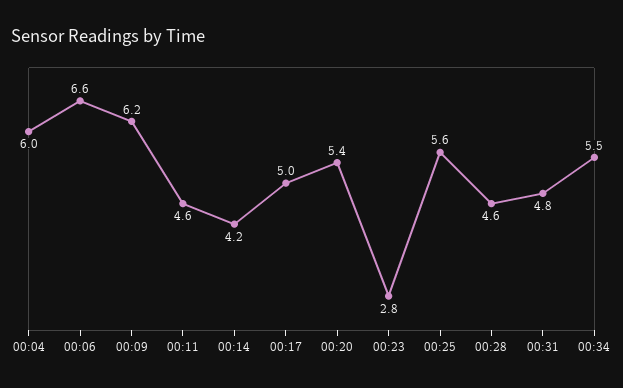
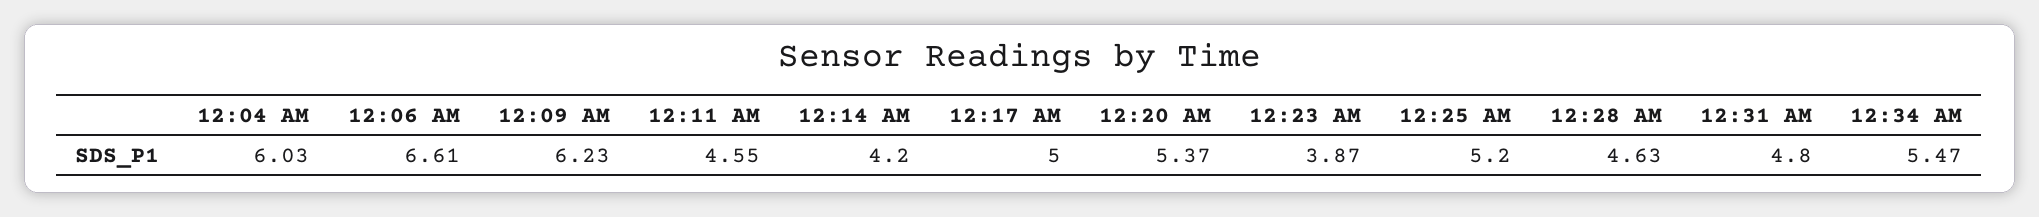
00:23: 2.8 -> 3.87
00:25: 5.6 -> 5.2

